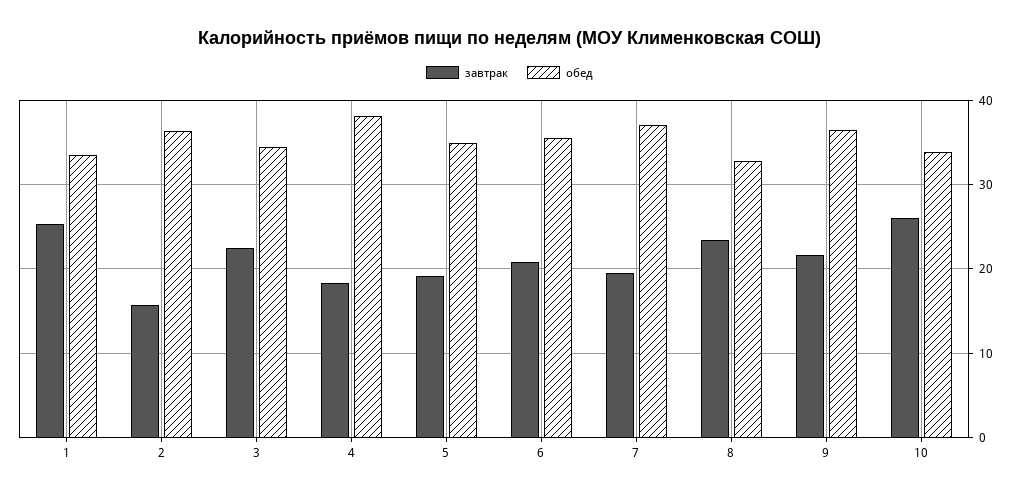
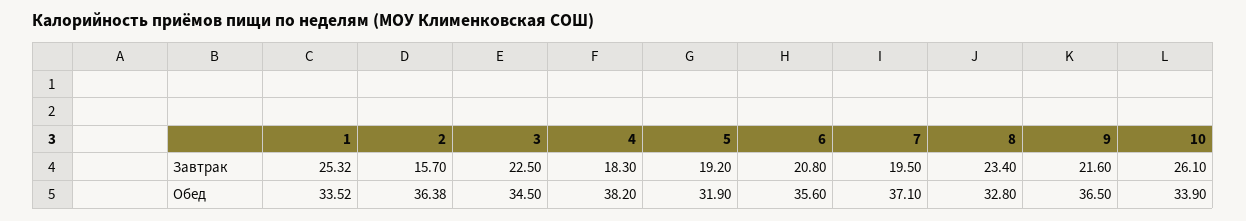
обед, 5: 35 -> 31.9

